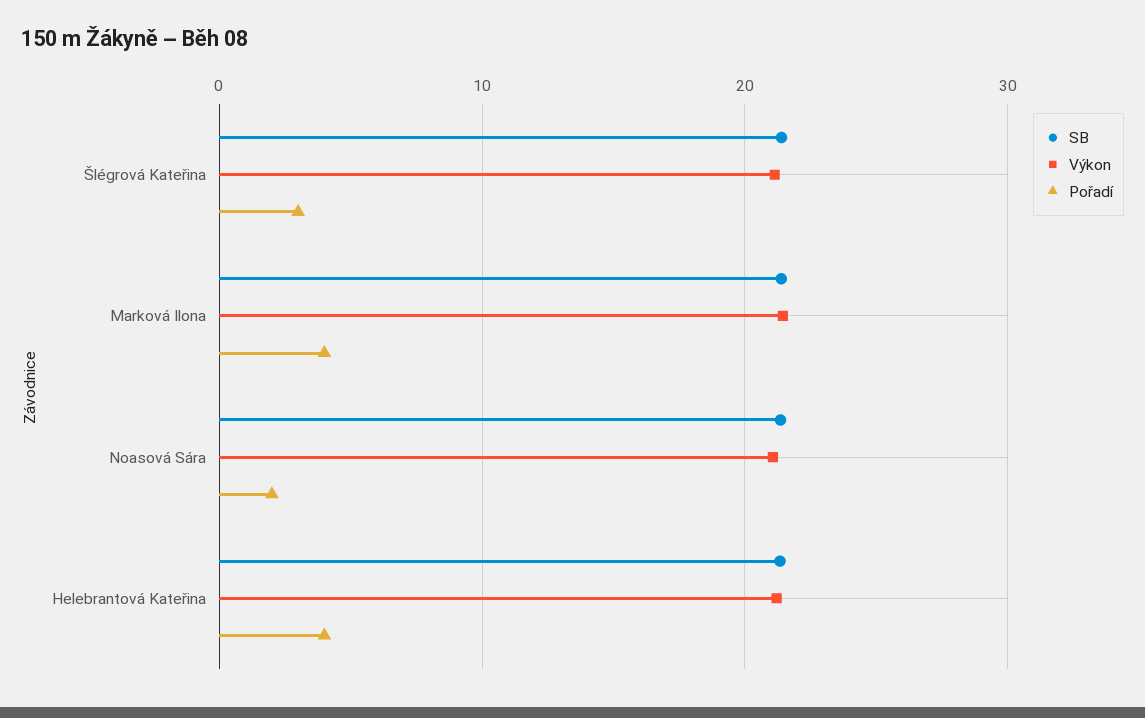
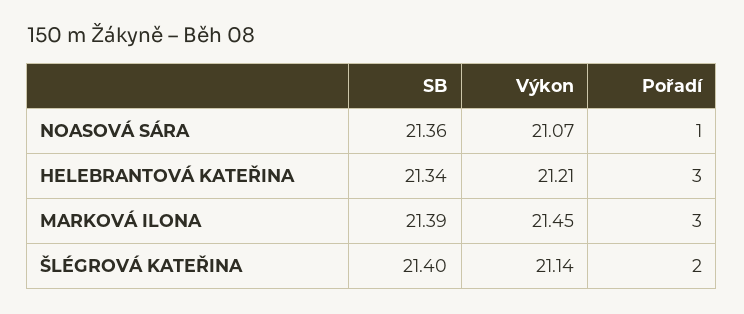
Pořadí, Šlégrová Kateřina: 3 -> 2
Pořadí, Marková Ilona: 4 -> 3
Pořadí, Noasová Sára: 2 -> 1
Pořadí, Helebrantová Kateřina: 4 -> 3

